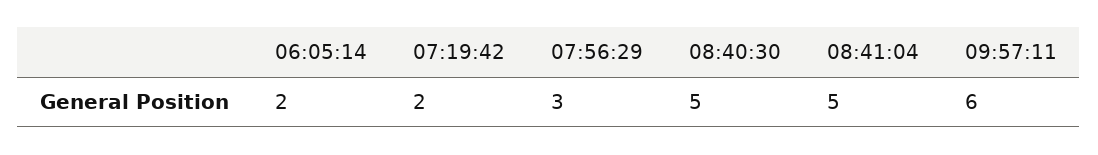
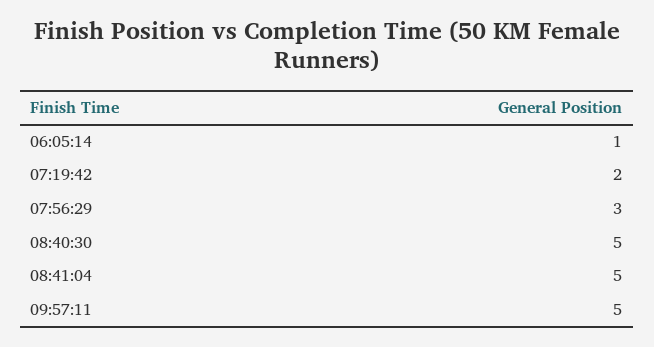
06:05:14: 2 -> 1
09:57:11: 6 -> 5

